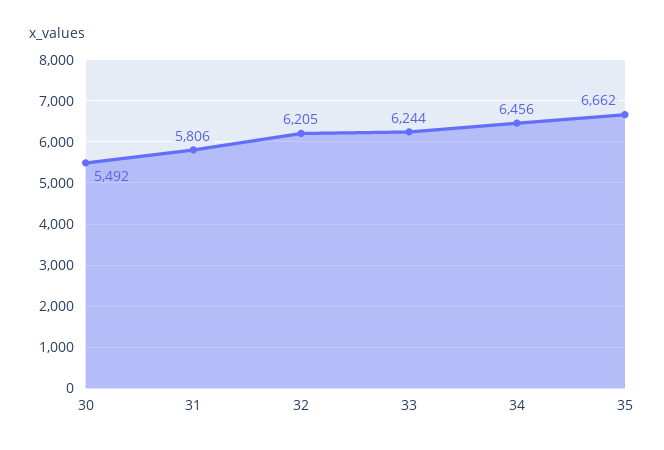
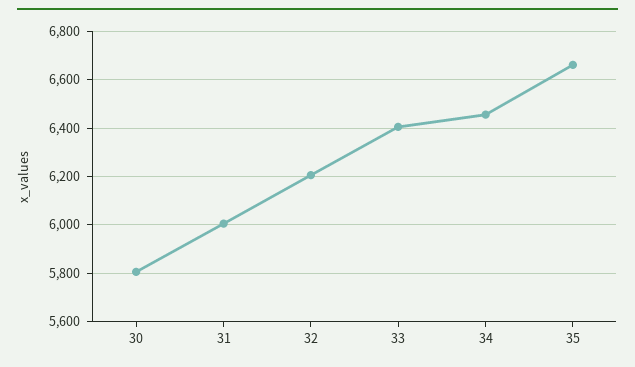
30: 5492 -> 5800
31: 5806 -> 6000
33: 6244 -> 6400

